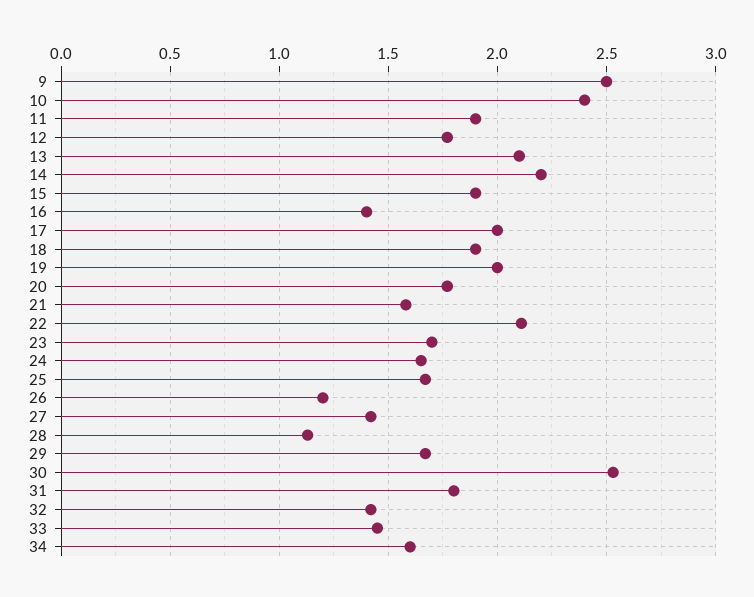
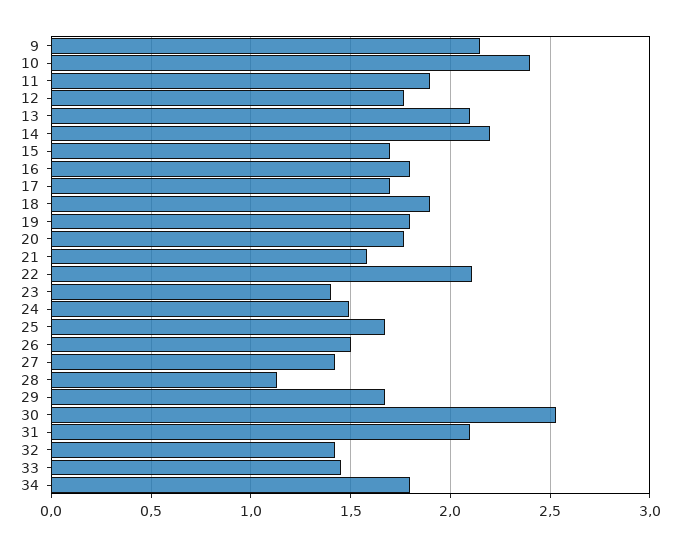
9: 2.5 -> 2.15
15: 1.9 -> 1.7
16: 1.4 -> 1.8
17: 2 -> 1.7
19: 2 -> 1.8
23: 1.7 -> 1.4
24: 1.65 -> 1.5
26: 1.2 -> 1.5
31: 1.8 -> 2.1
34: 1.6 -> 1.8

